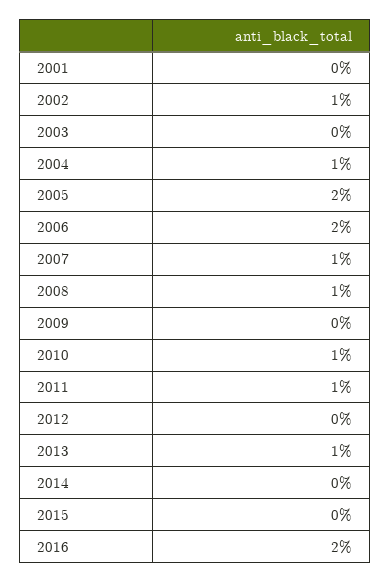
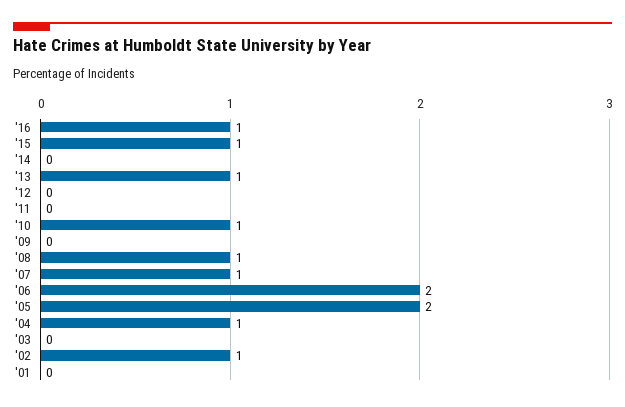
2011: 1 -> 0
2015: 0 -> 1
2016: 2 -> 1

